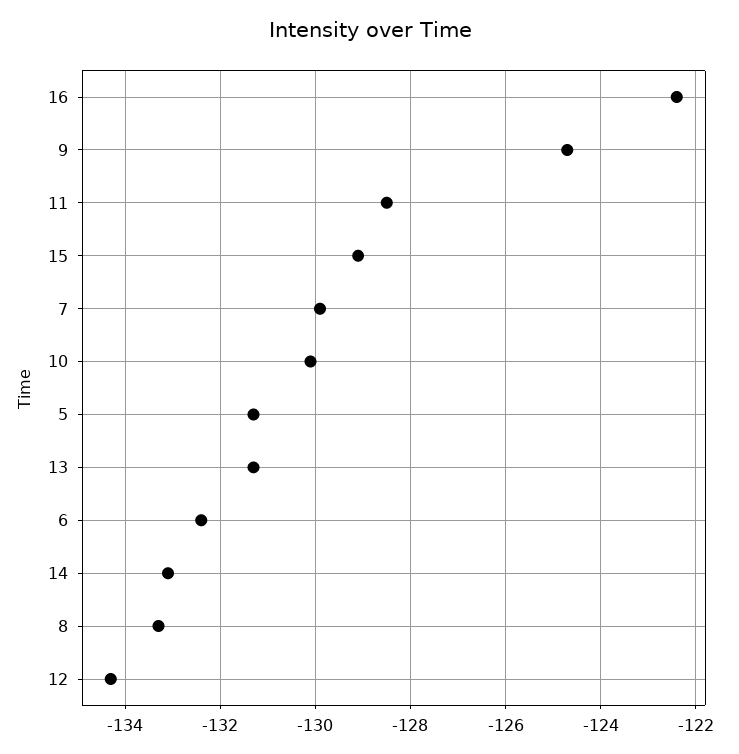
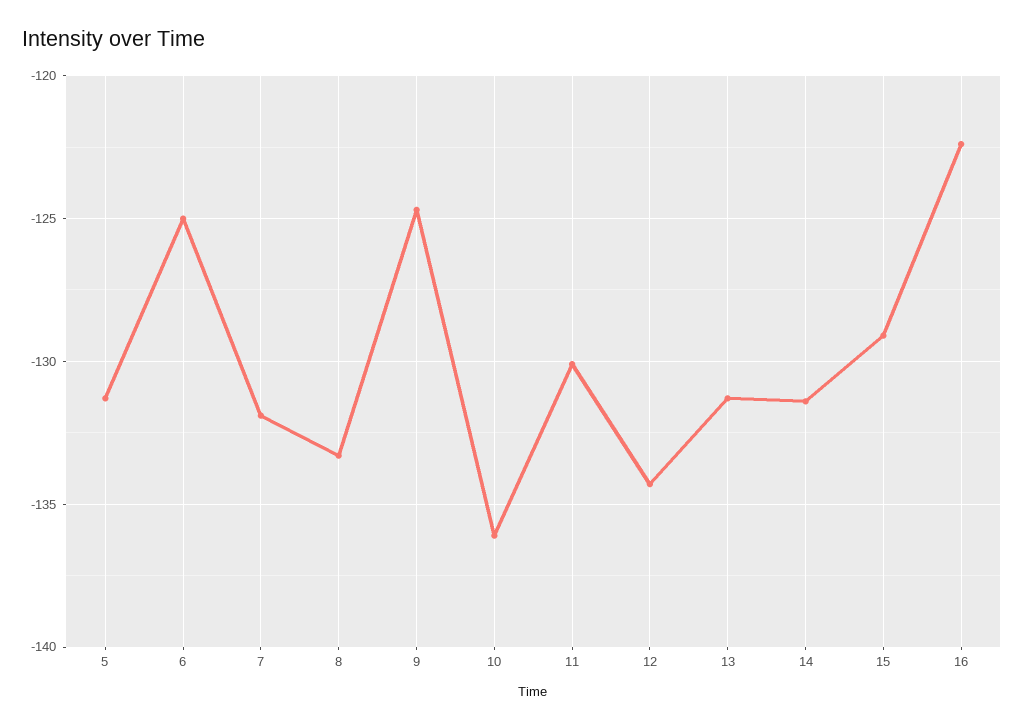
11: -128.5 -> -130
7: -130 -> -132
10: -130 -> -136
6: -132.5 -> -125
14: -133 -> -131.5

